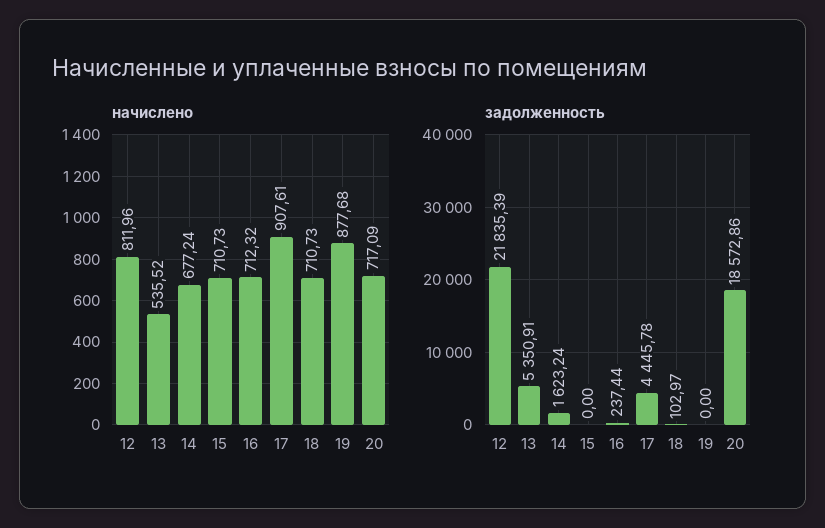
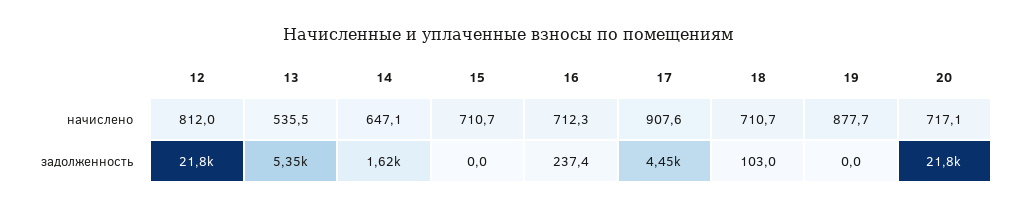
начислено, 14: 677.24 -> 647.1
задолженность, 20: 18572.86 -> 21800

